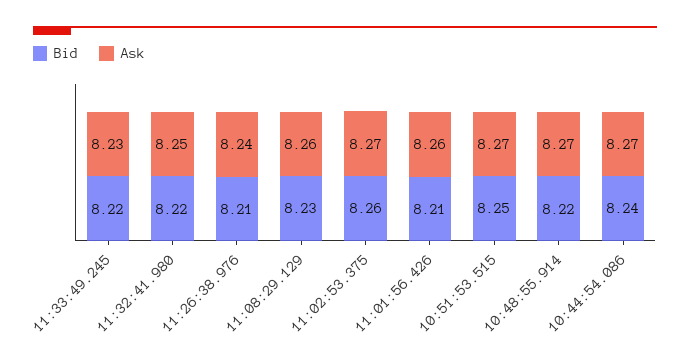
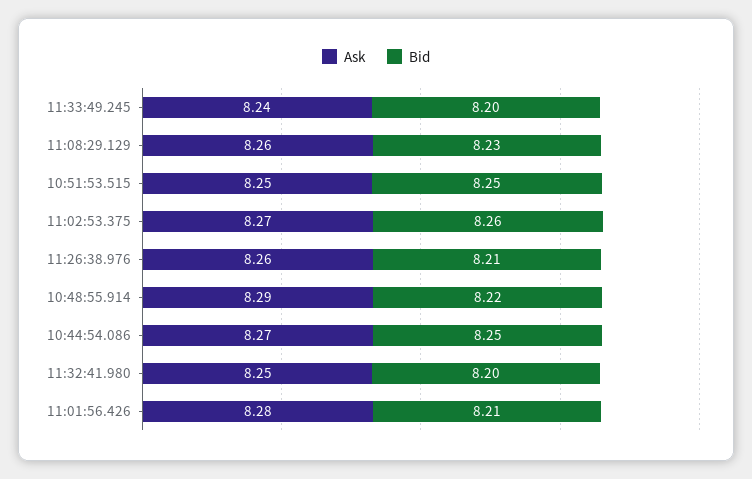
Bid, 11:33:49.245: 8.22 -> 8.2
Ask, 11:33:49.245: 8.23 -> 8.24
Bid, 11:32:41.980: 8.22 -> 8.2
Ask, 11:26:38.976: 8.24 -> 8.26
Ask, 11:01:56.426: 8.26 -> 8.28
Ask, 10:51:53.515: 8.27 -> 8.25
Ask, 10:48:55.914: 8.27 -> 8.29
Bid, 10:44:54.086: 8.24 -> 8.25

